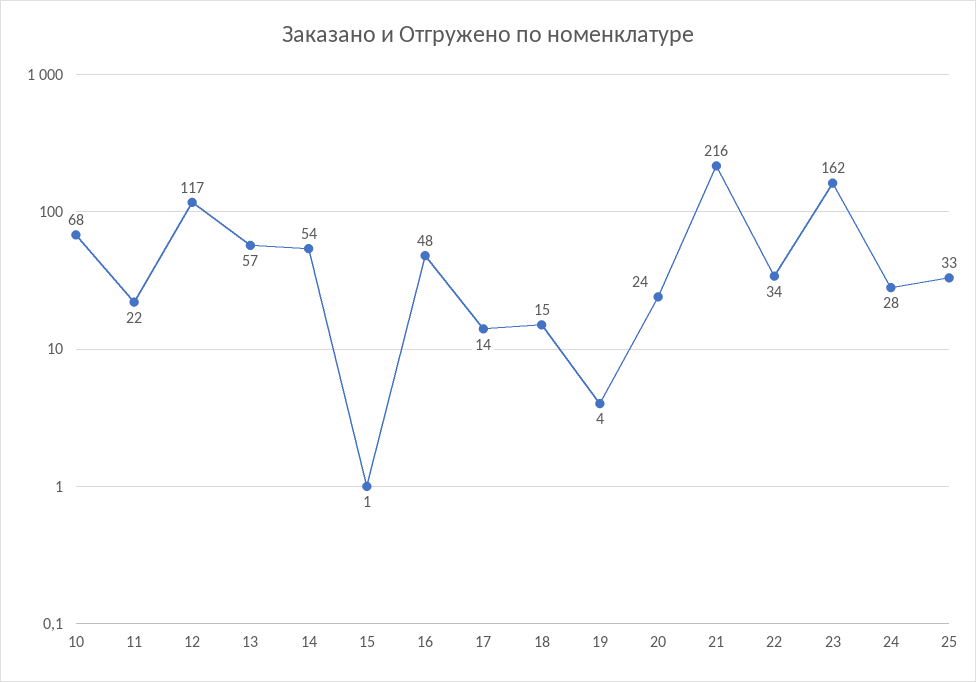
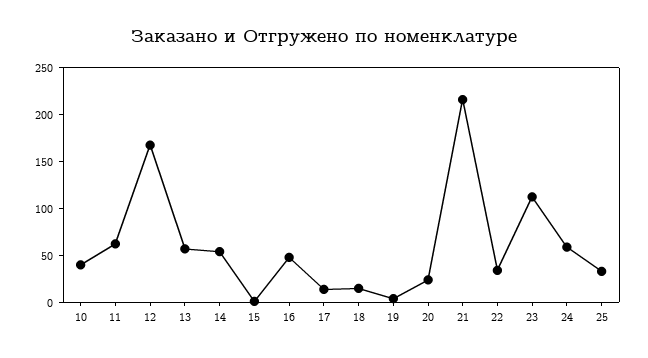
10: 68 -> 40
11: 22 -> 60
12: 117 -> 170
23: 162 -> 110
24: 28 -> 60

